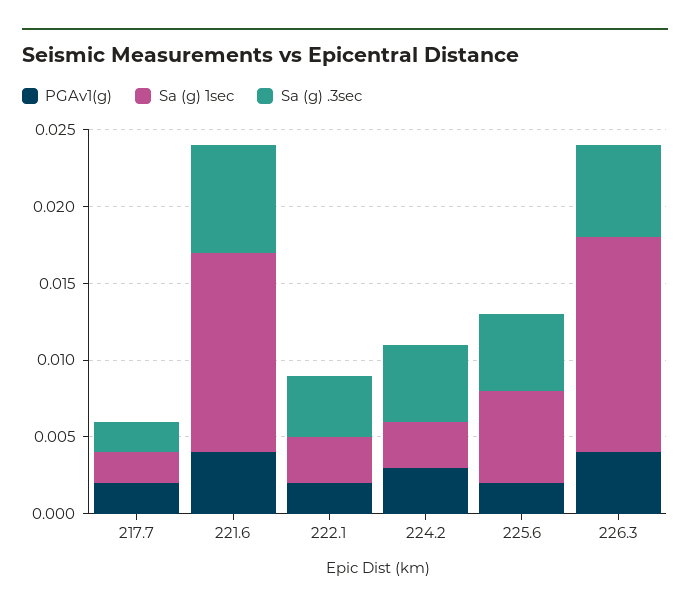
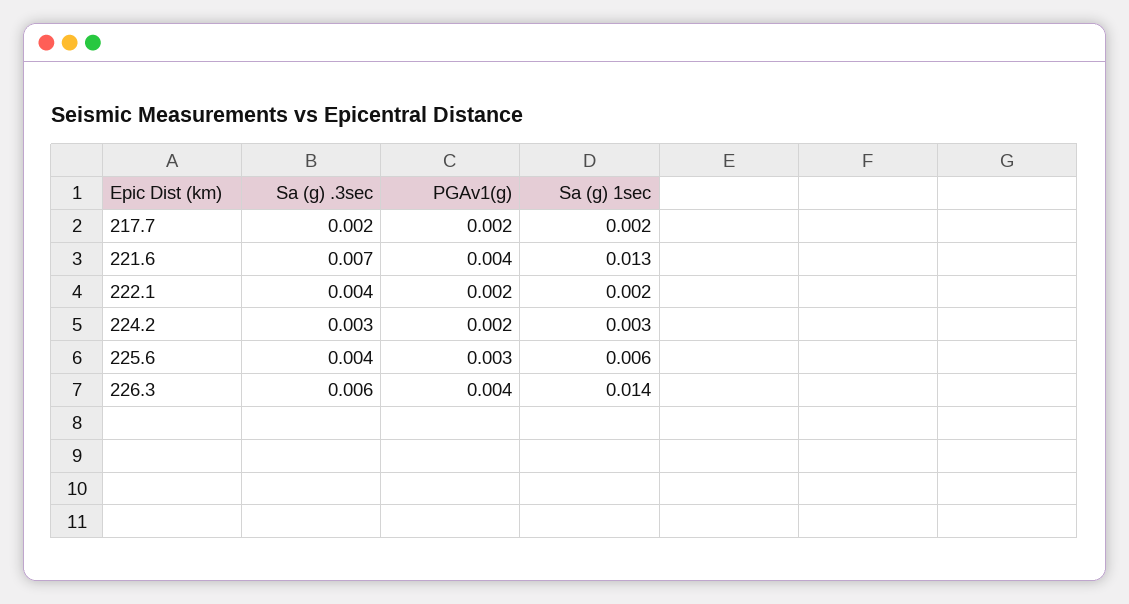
Sa (g) 1sec, 222.1: 0.003 -> 0.002
PGAv1(g), 224.2: 0.003 -> 0.002
Sa (g) .3sec, 224.2: 0.005 -> 0.003
PGAv1(g), 225.6: 0.002 -> 0.003
Sa (g) .3sec, 225.6: 0.005 -> 0.004

